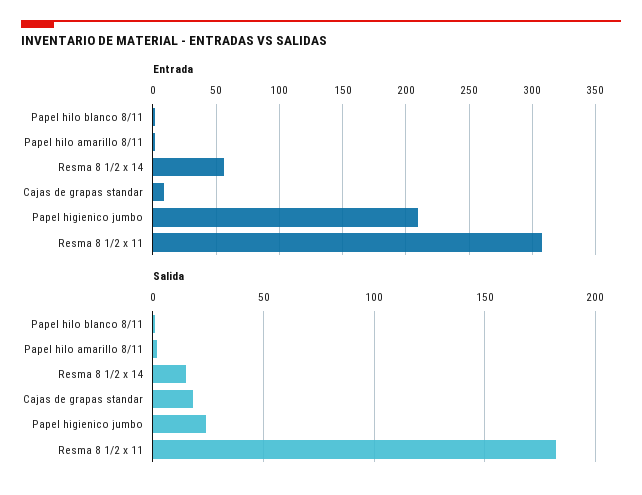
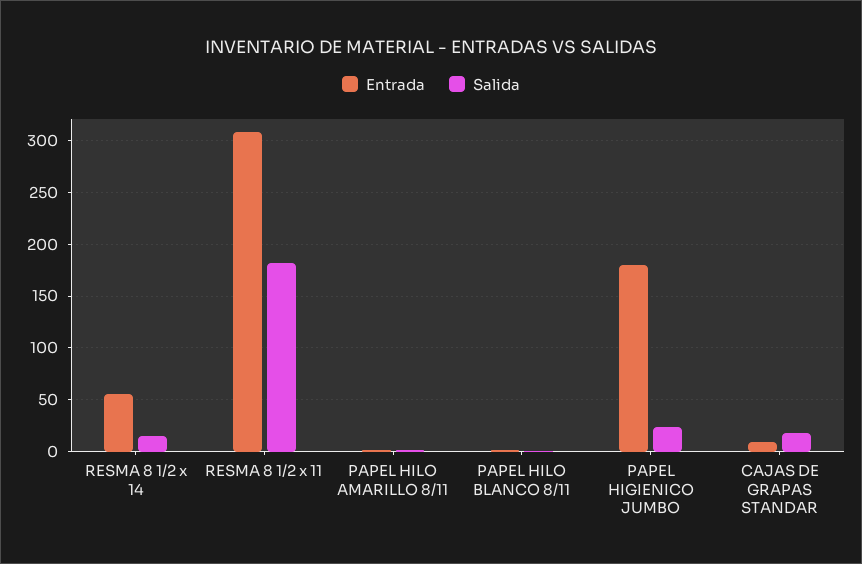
Entrada, Papel higienico jumbo: 210 -> 180

